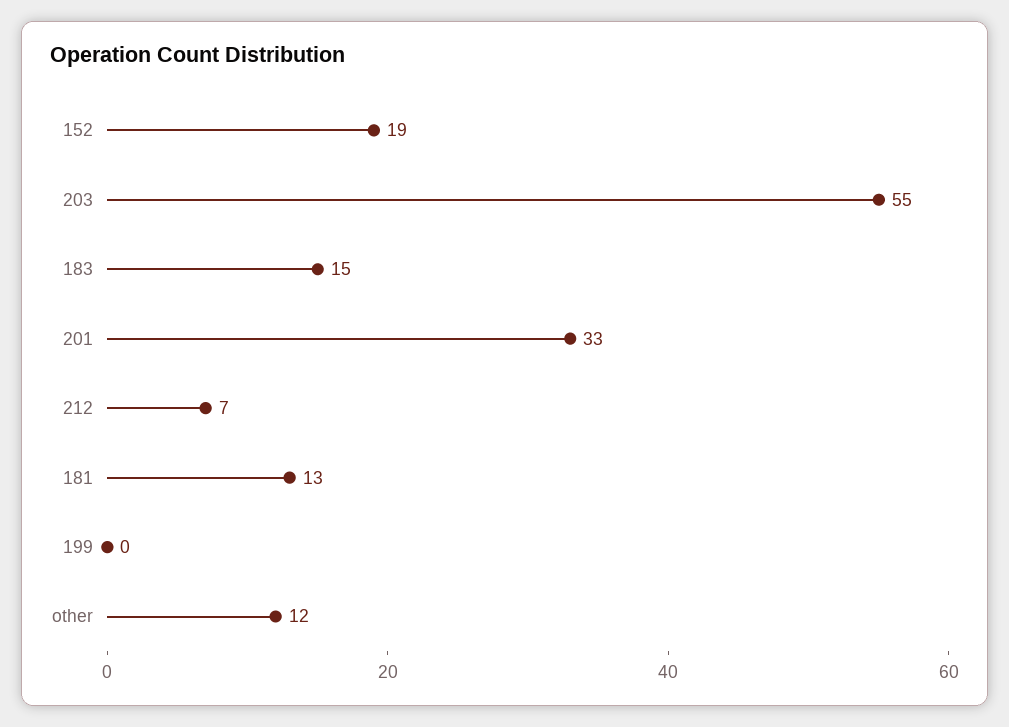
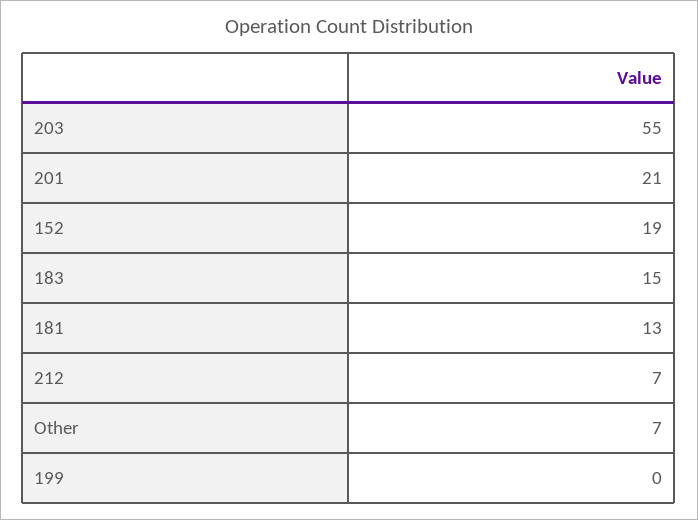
201: 33 -> 21
other: 12 -> 7

